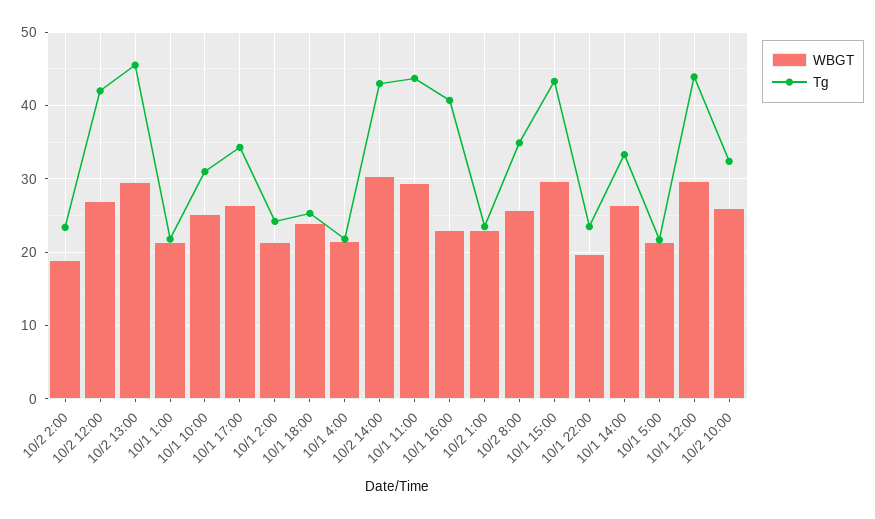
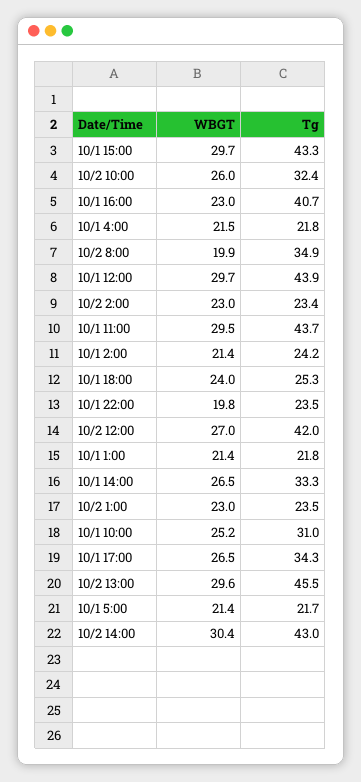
WBGT, 10/2 2:00: 19 -> 23
WBGT, 10/2 8:00: 26 -> 19.9

